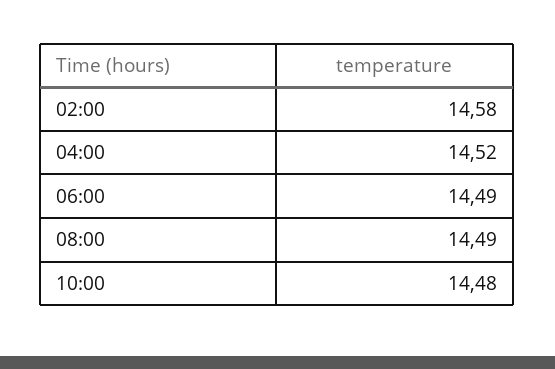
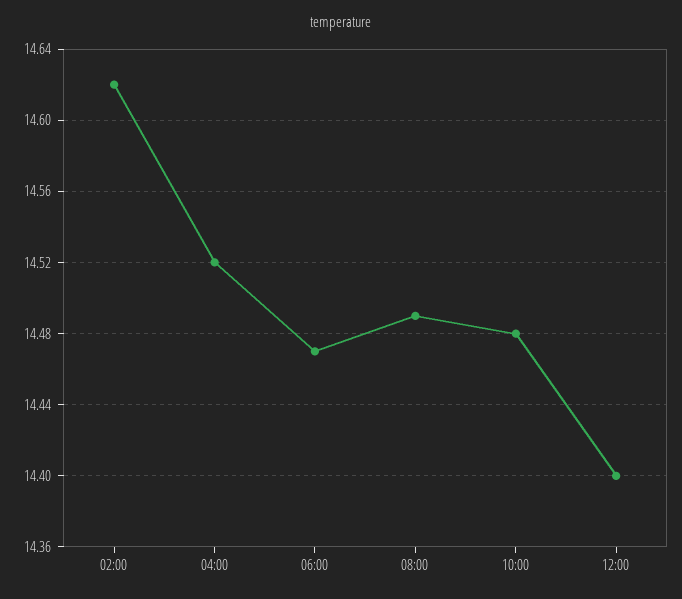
02:00: 14.58 -> 14.62
06:00: 14.49 -> 14.47
12:00: none -> 14.4

